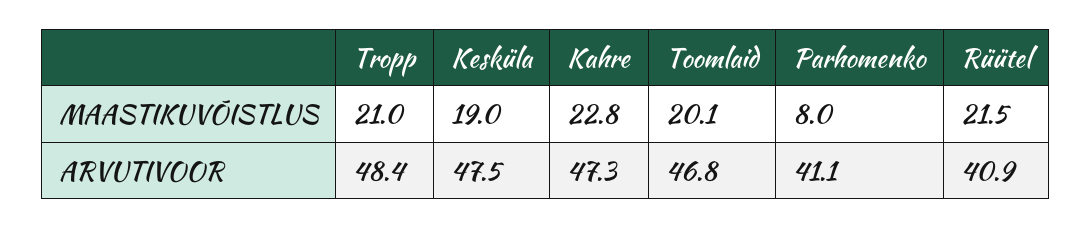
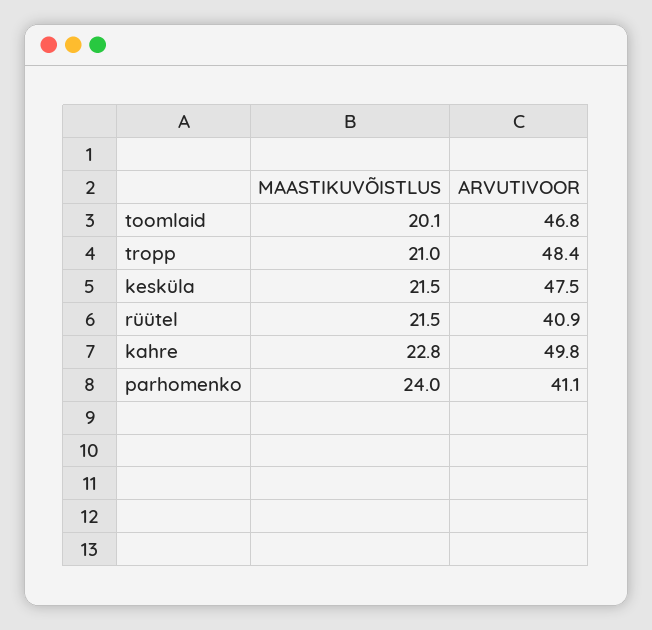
Kesküla, MAASTIKUVÕISTLUS: 19 -> 21.5
Parhomenko, MAASTIKUVÕISTLUS: 8 -> 24
Kahre, ARVUTIVOOR: 47.3 -> 49.8

